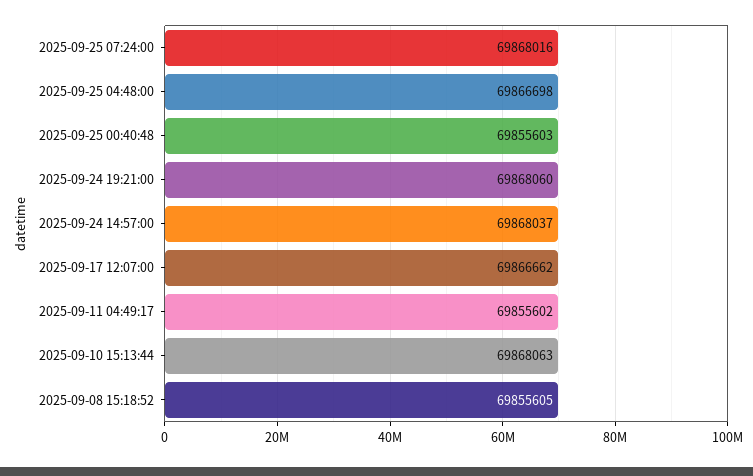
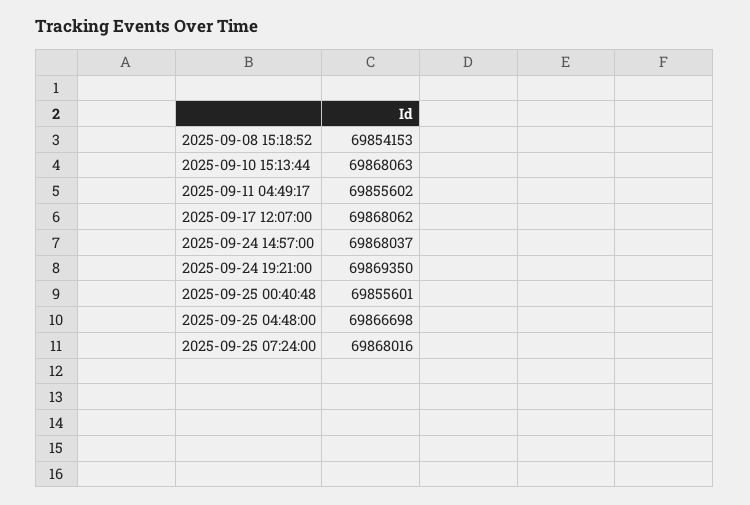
2025-09-25 00:40:48: 69855603 -> 69855601
2025-09-24 19:21:00: 69868060 -> 69869350
2025-09-17 12:07:00: 69866662 -> 69868062
2025-09-08 15:18:52: 69855605 -> 69854153

